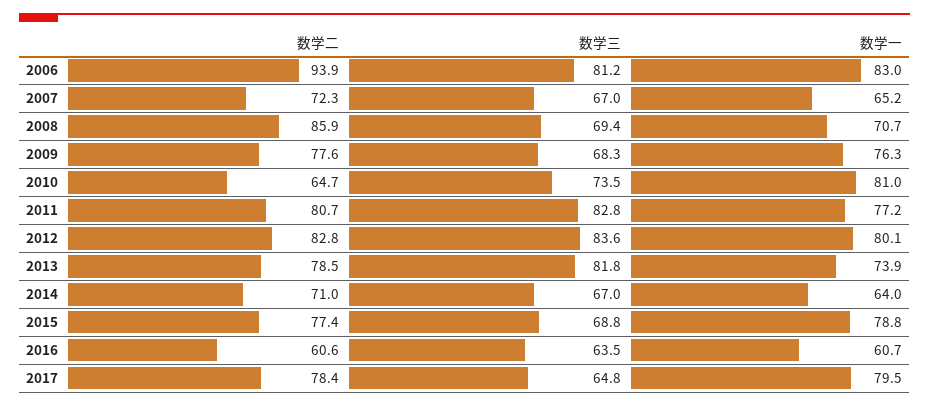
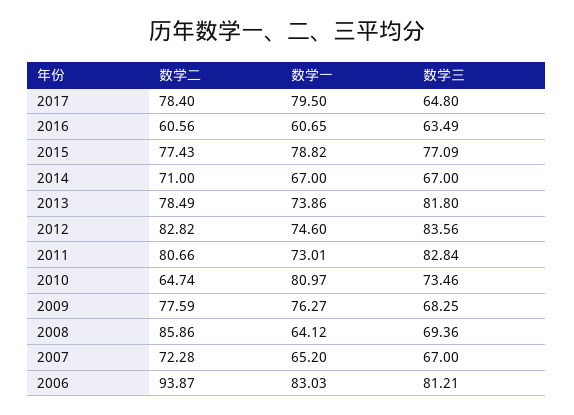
数学一, 2008: 70.7 -> 64.12
数学一, 2011: 77.2 -> 73.01
数学一, 2012: 80.1 -> 74.6
数学一, 2014: 64 -> 67
数学三, 2015: 68.8 -> 77.09

